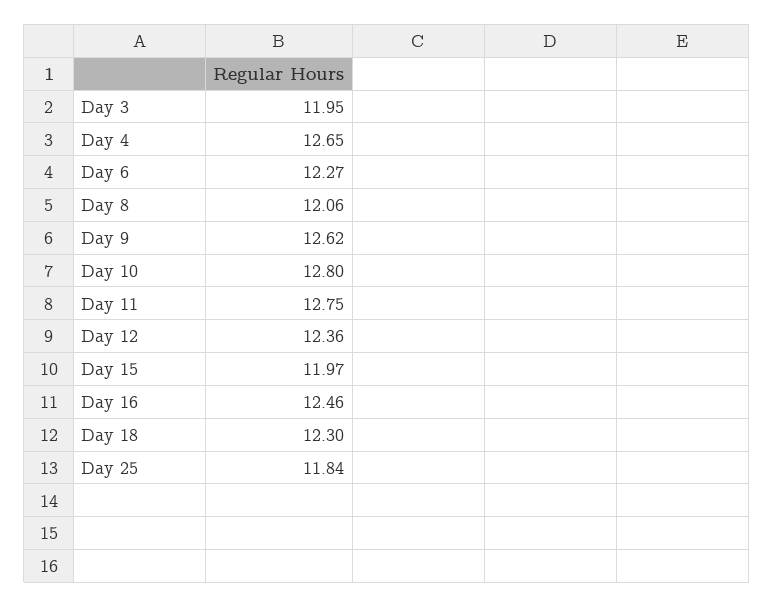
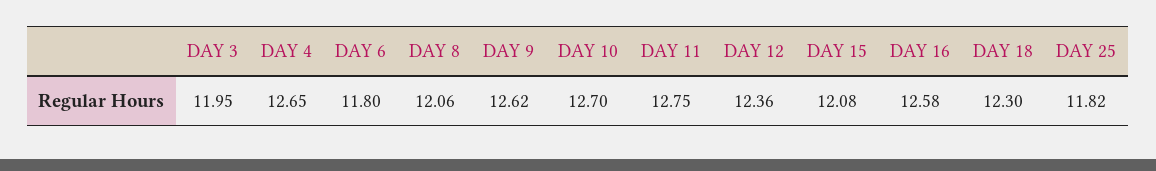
Day 6: 12.27 -> 11.8
Day 10: 12.8 -> 12.7
Day 15: 11.97 -> 12.08
Day 16: 12.46 -> 12.58
Day 25: 11.84 -> 11.82

